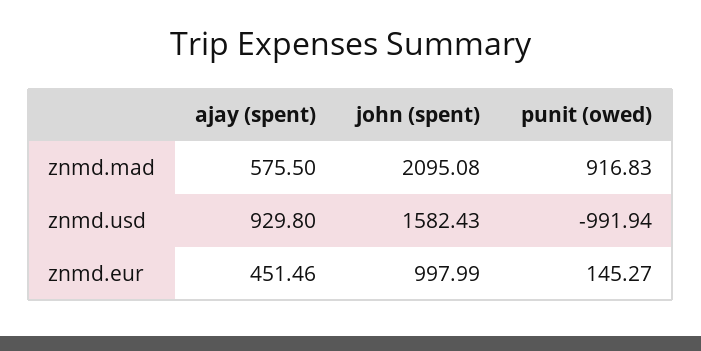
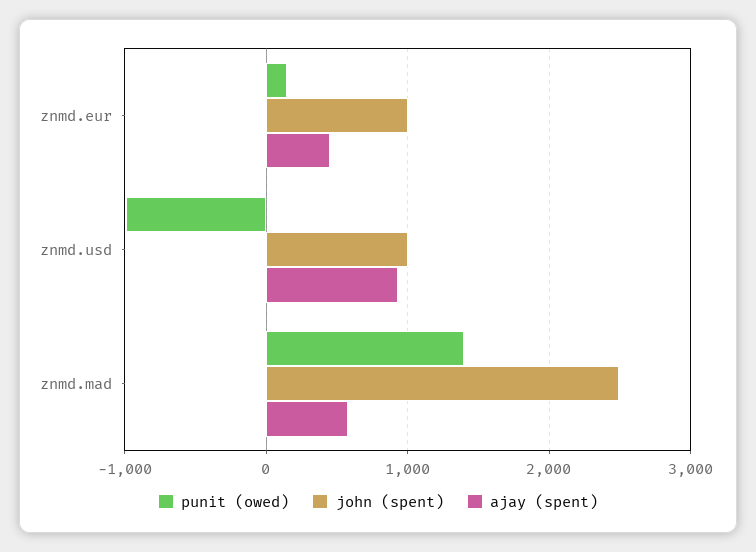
john (spent), znmd.mad: 2095.08 -> 2500
punit (owed), znmd.mad: 916.83 -> 1400
john (spent), znmd.usd: 1582.43 -> 1000

